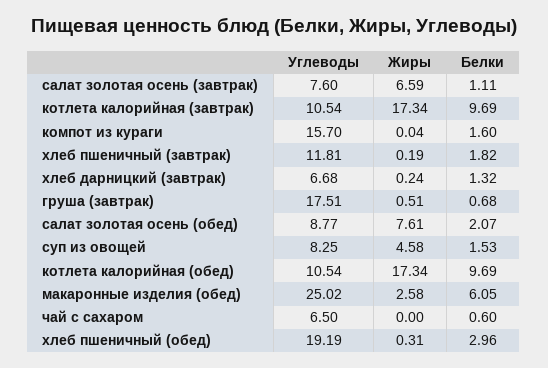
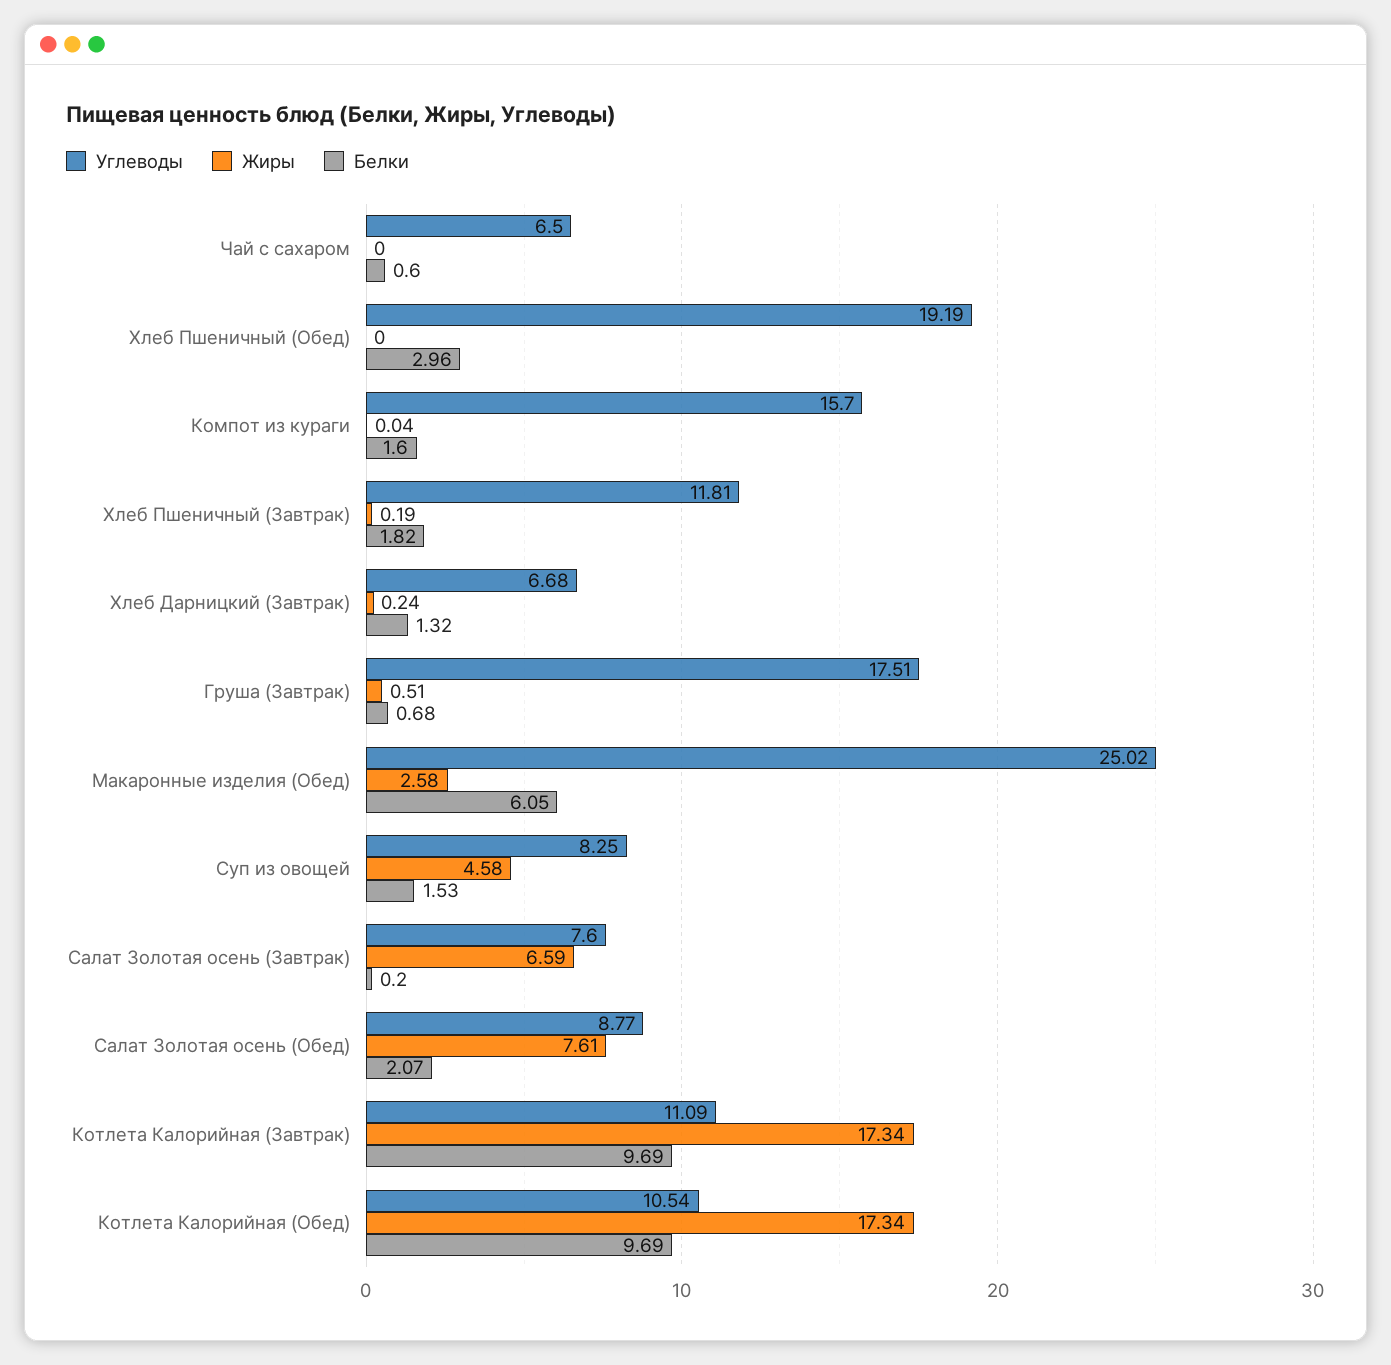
Белки, салат золотая осень (завтрак): 1.11 -> 0.2
Углеводы, котлета калорийная (завтрак): 10.54 -> 11.09
Жиры, хлеб пшеничный (обед): 0.31 -> 0

